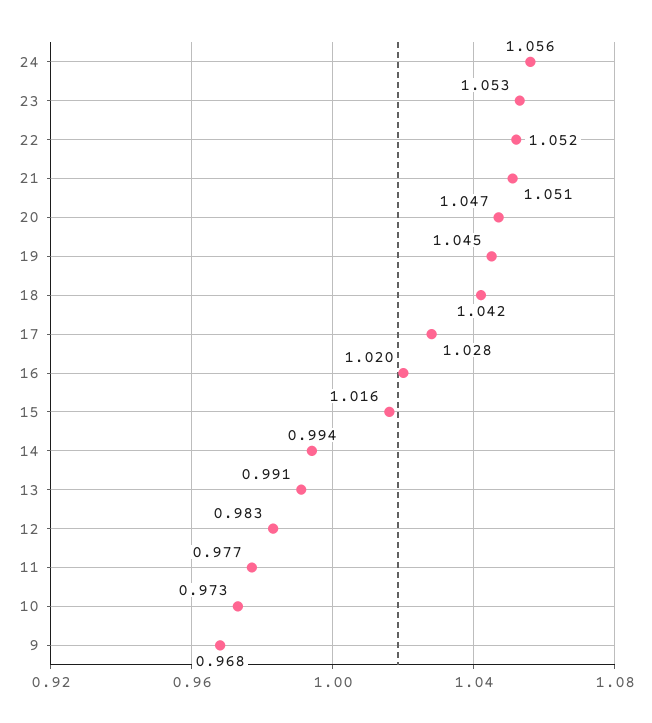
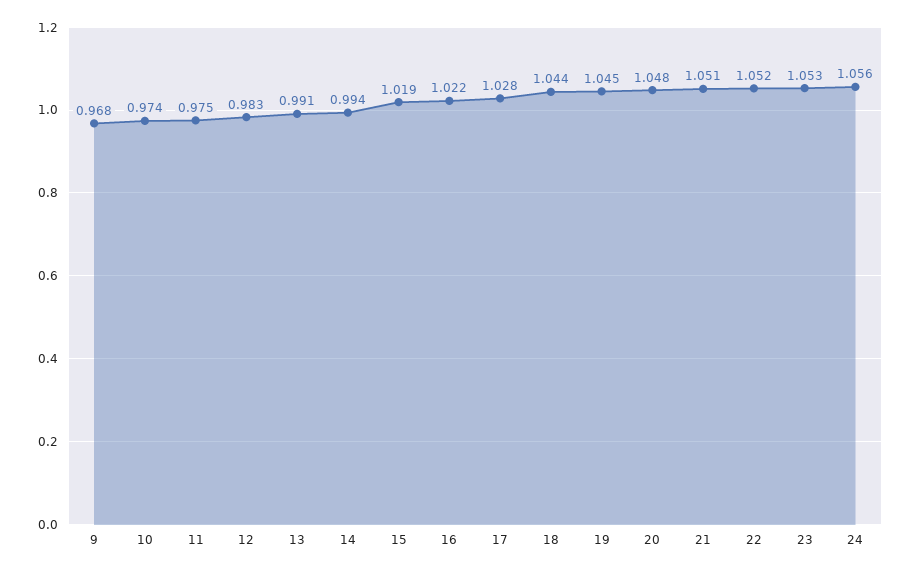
20: 1.047 -> 1.048
18: 1.042 -> 1.044
16: 1.02 -> 1.022
15: 1.016 -> 1.019
11: 0.977 -> 0.975
10: 0.973 -> 0.974

